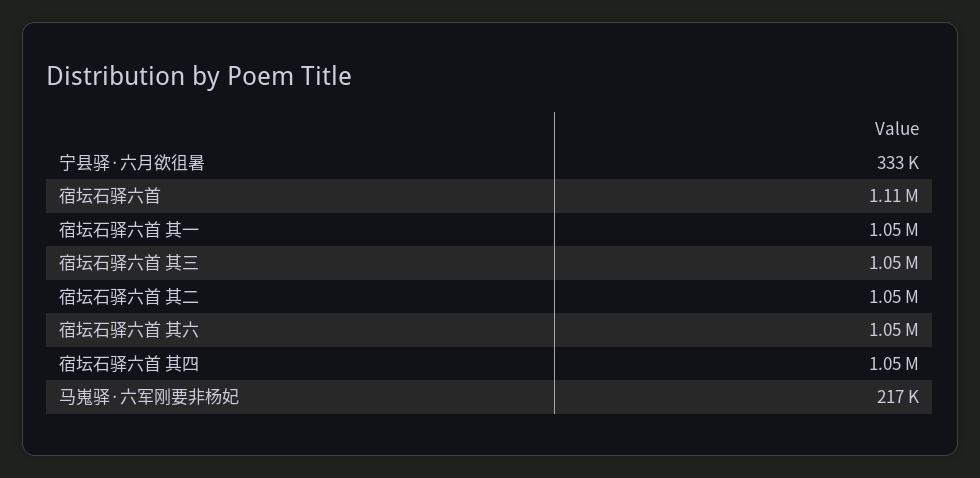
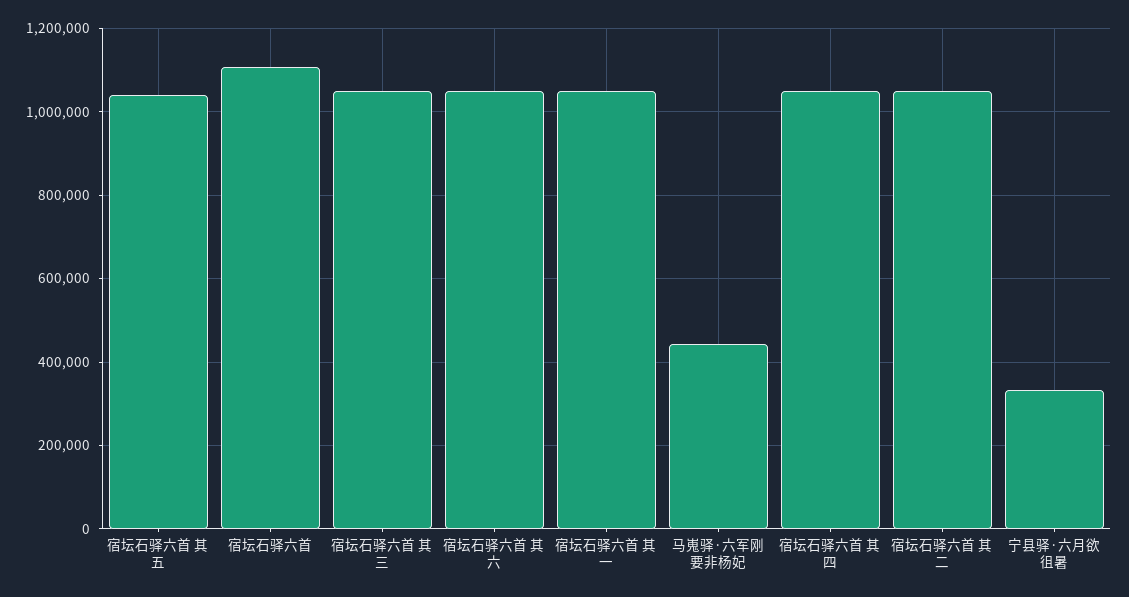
马嵬驿·六军刚要非杨妃: 217000 -> 440000
宿坛石驿六首 其五: none -> 1040000

